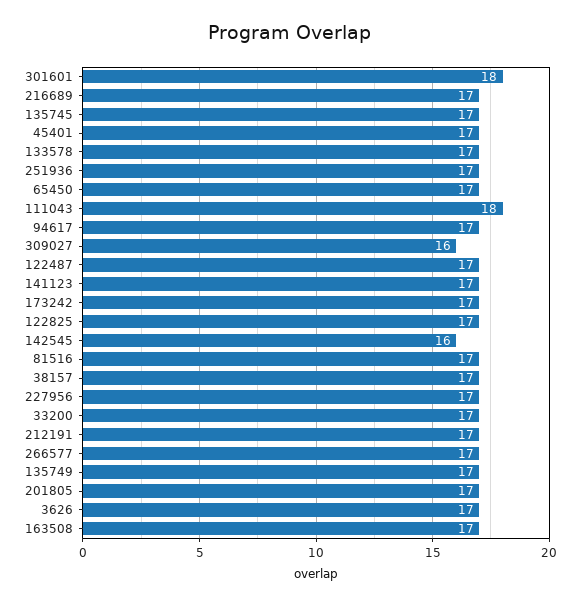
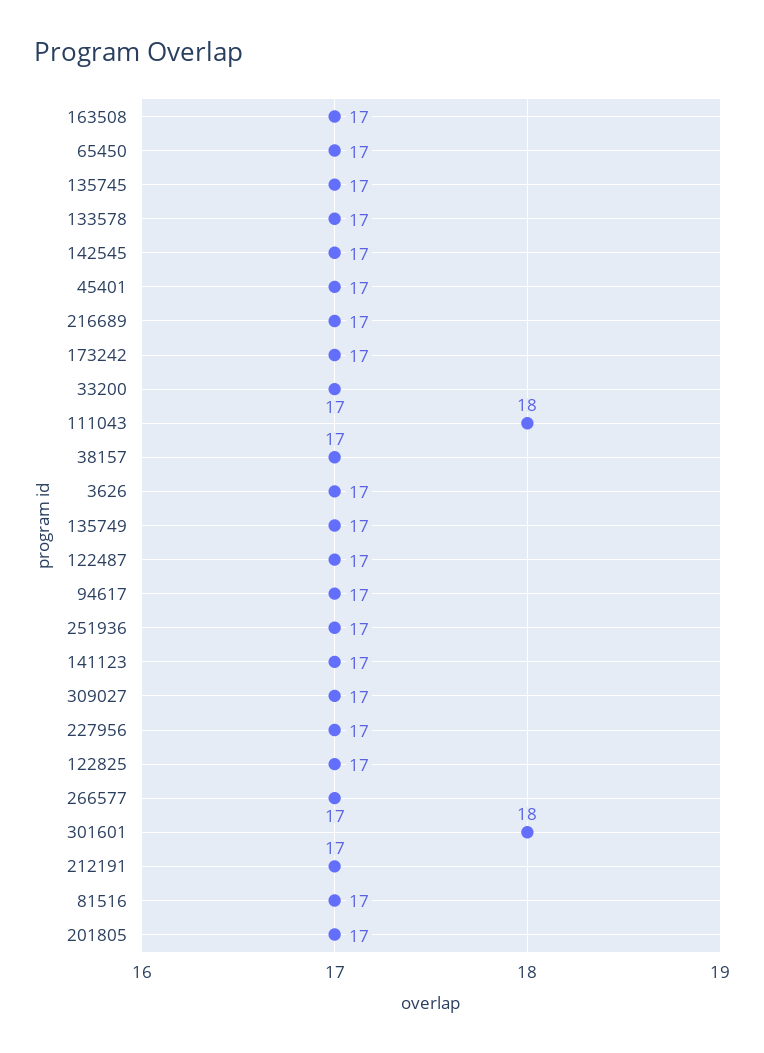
309027: 16 -> 17
142545: 16 -> 17

